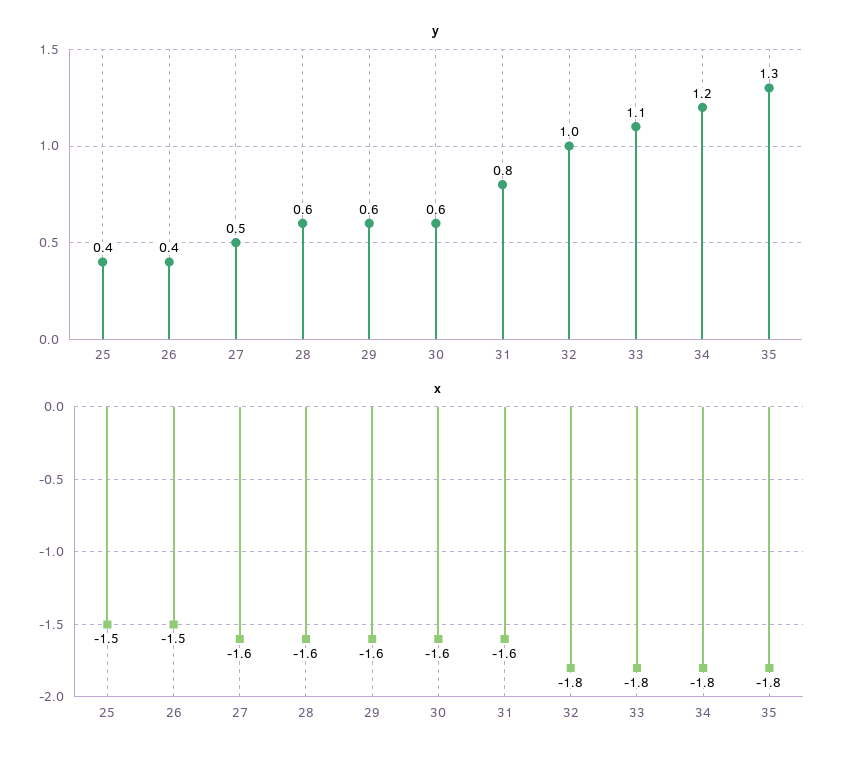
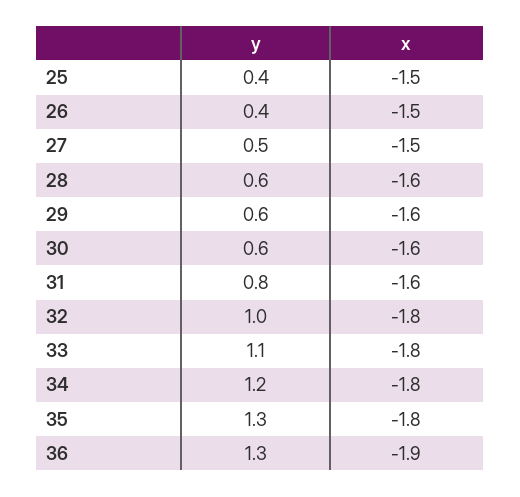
x, 27: -1.6 -> -1.5
y, 36: none -> 1.3
x, 36: none -> -1.9

